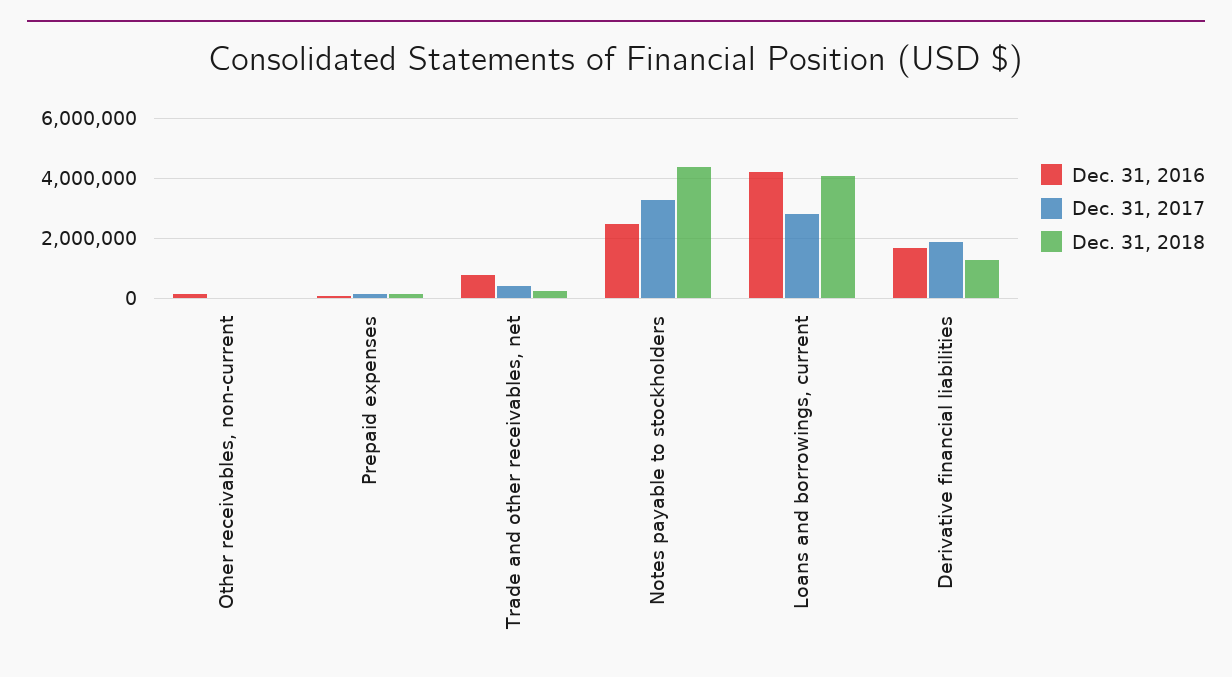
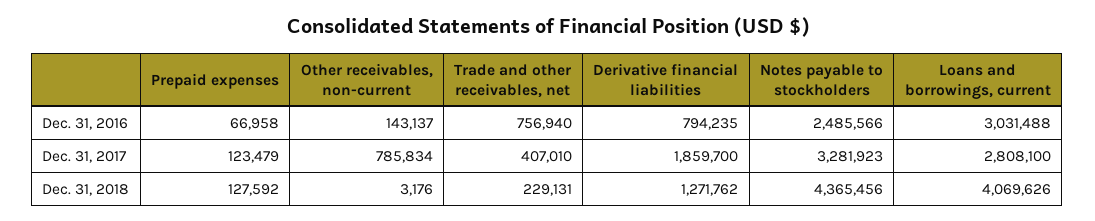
Dec. 31, 2017, Other receivables, non-current: 0 -> 785834
Dec. 31, 2016, Loans and borrowings, current: 4250000 -> 3031488
Dec. 31, 2016, Derivative financial liabilities: 1750000 -> 794235

